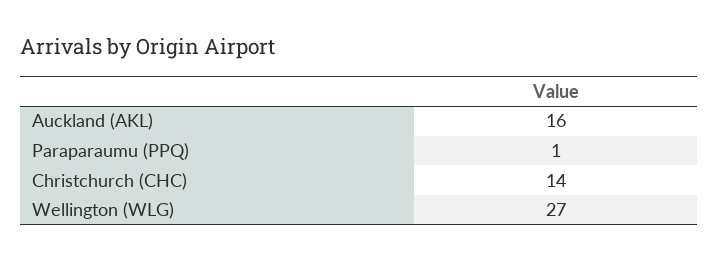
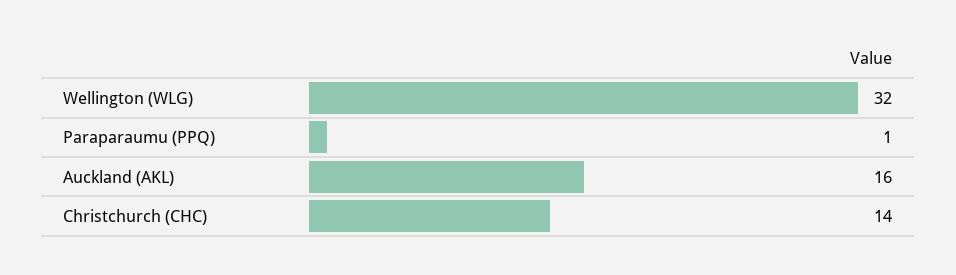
Wellington (WLG): 27 -> 32

